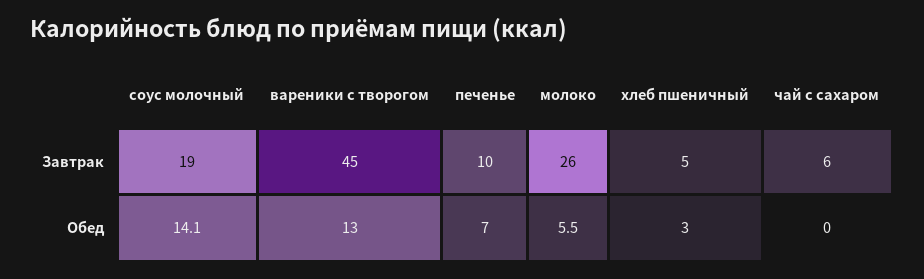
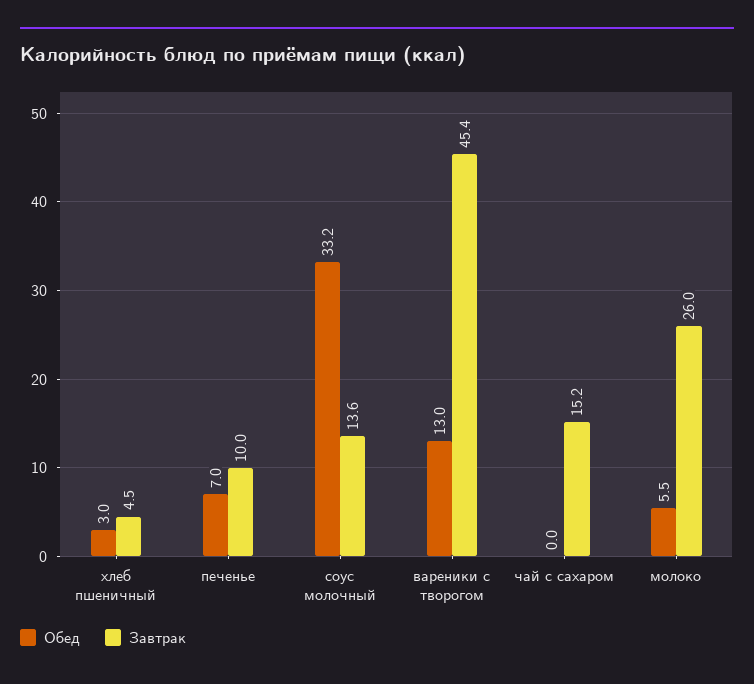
Завтрак, соус молочный: 19 -> 13.6
Завтрак, чай с сахаром: 6 -> 15.2
Обед, соус молочный: 14.1 -> 33.2

